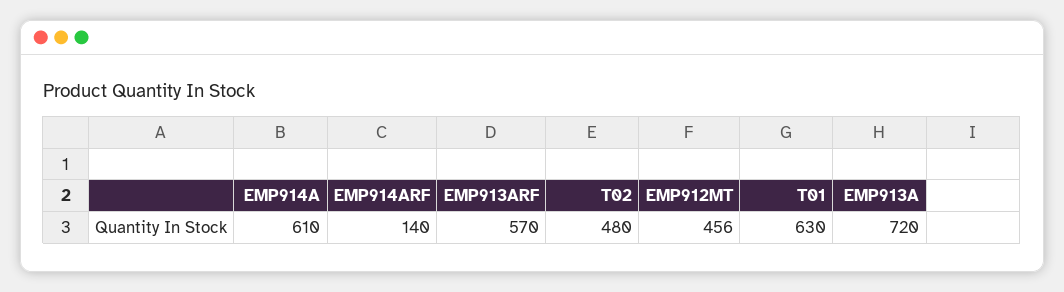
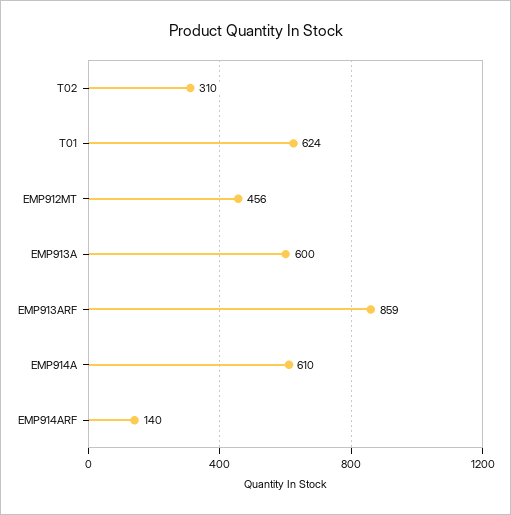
EMP913ARF: 570 -> 859
T02: 480 -> 310
T01: 630 -> 624
EMP913A: 720 -> 600

